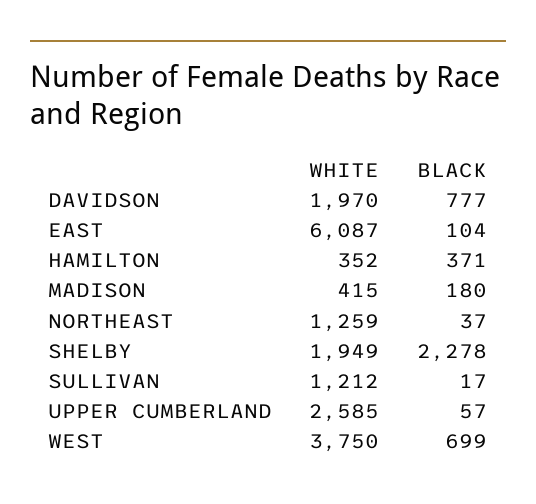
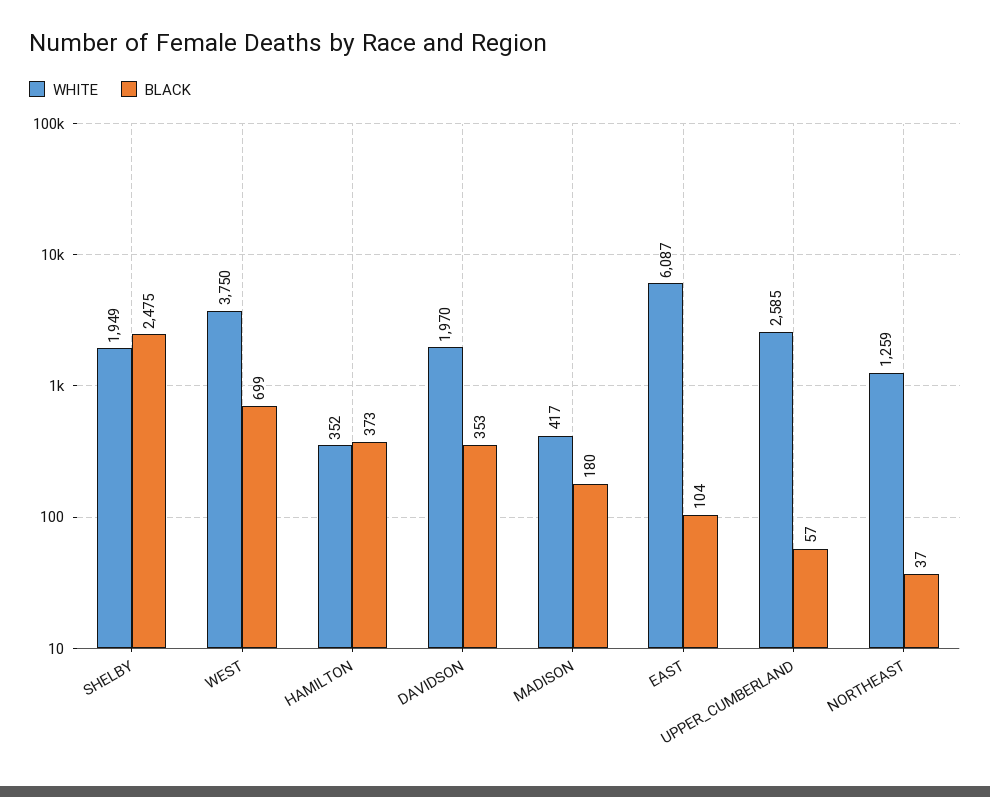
BLACK, DAVIDSON: 777 -> 353
BLACK, HAMILTON: 371 -> 373
WHITE, MADISON: 415 -> 417
BLACK, SHELBY: 2278 -> 2475
WHITE, SULLIVAN: 1212 -> none
BLACK, SULLIVAN: 17 -> none

